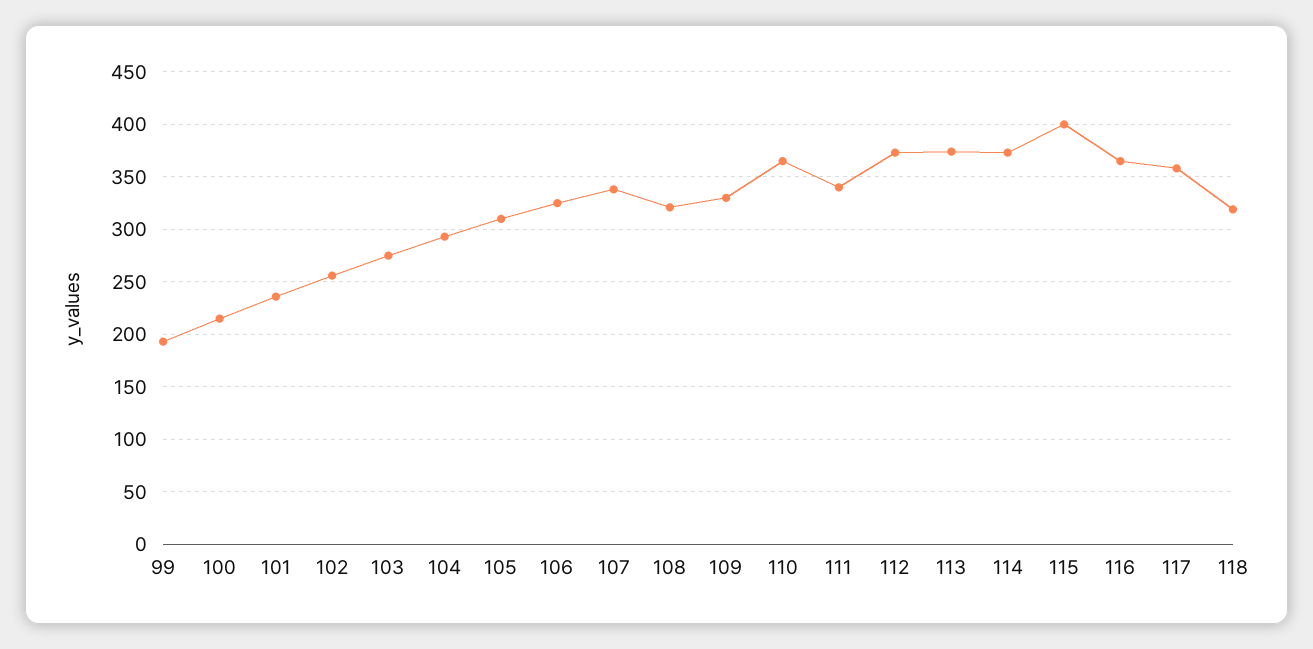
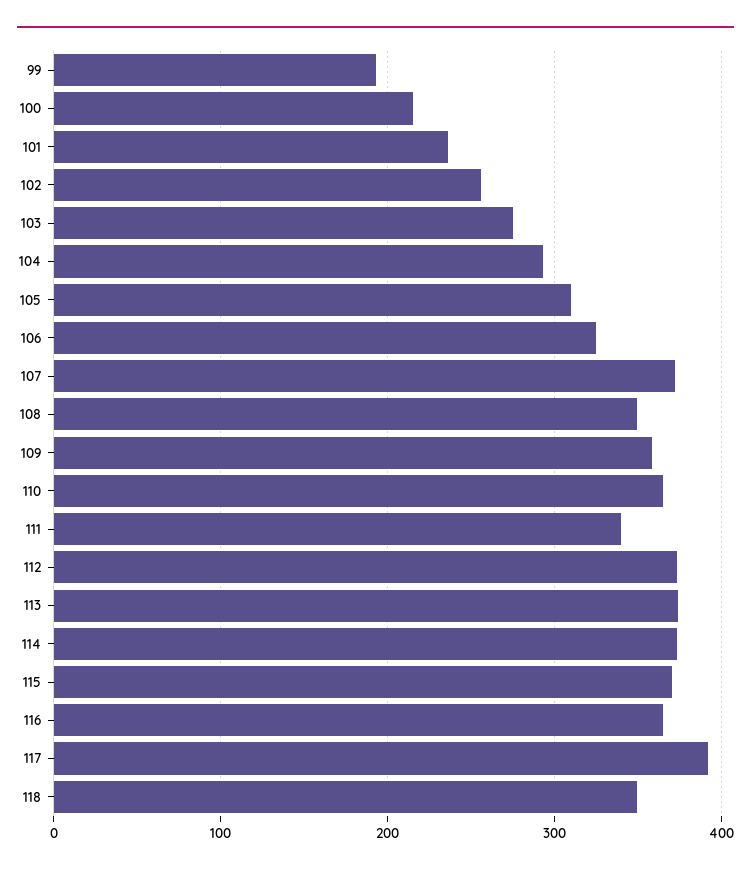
107: 340 -> 370
108: 320 -> 350
109: 330 -> 360
115: 400 -> 370
117: 360 -> 390
118: 320 -> 350

